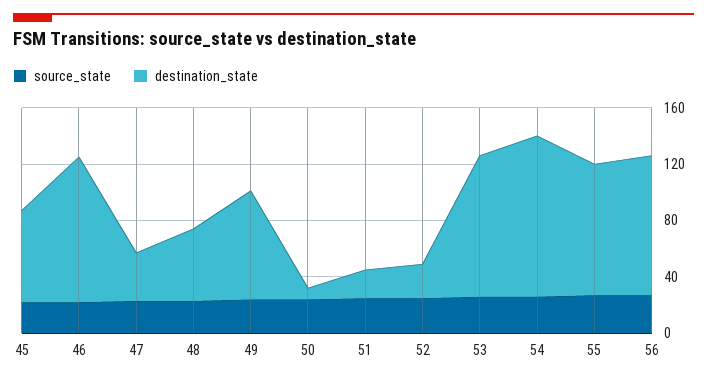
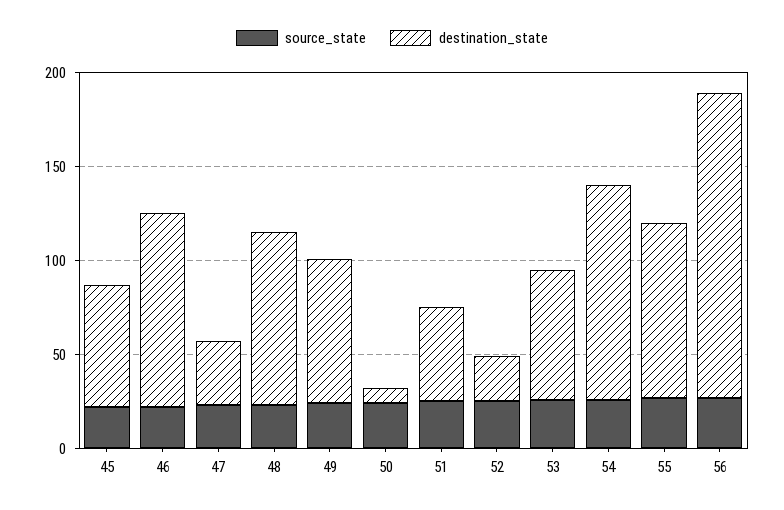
destination_state, 48: 50 -> 90
destination_state, 51: 20 -> 50
destination_state, 53: 100 -> 70
destination_state, 56: 100 -> 160

